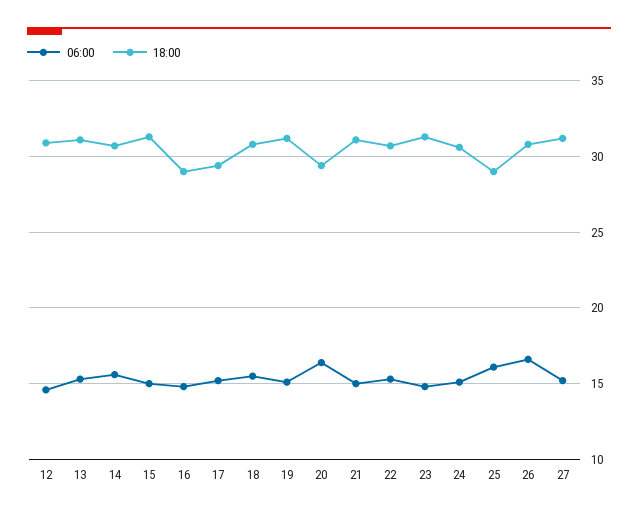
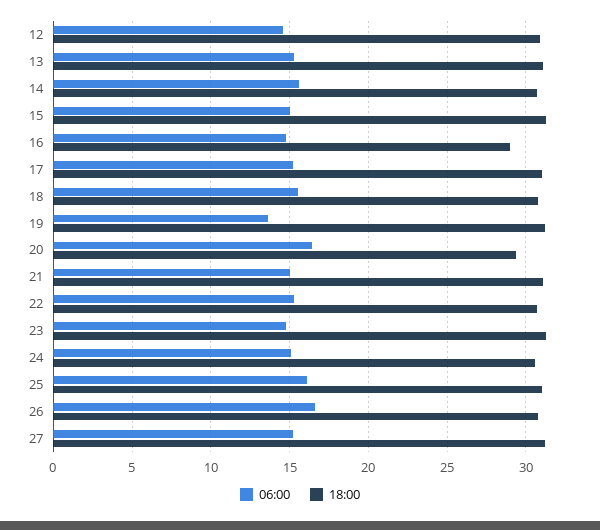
18:00, 17: 29.5 -> 31
06:00, 19: 15 -> 13.5
18:00, 25: 29 -> 31

